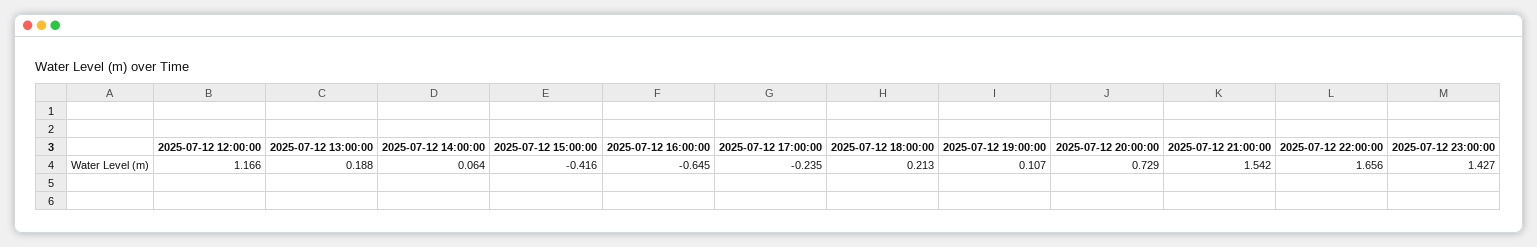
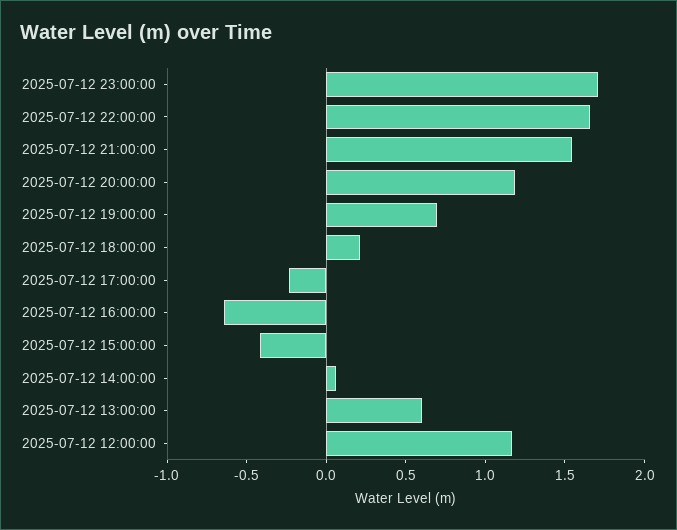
2025-07-12 13:00:00: 0.188 -> 0.6
2025-07-12 19:00:00: 0.107 -> 0.7
2025-07-12 20:00:00: 0.729 -> 1.2
2025-07-12 23:00:00: 1.427 -> 1.7

